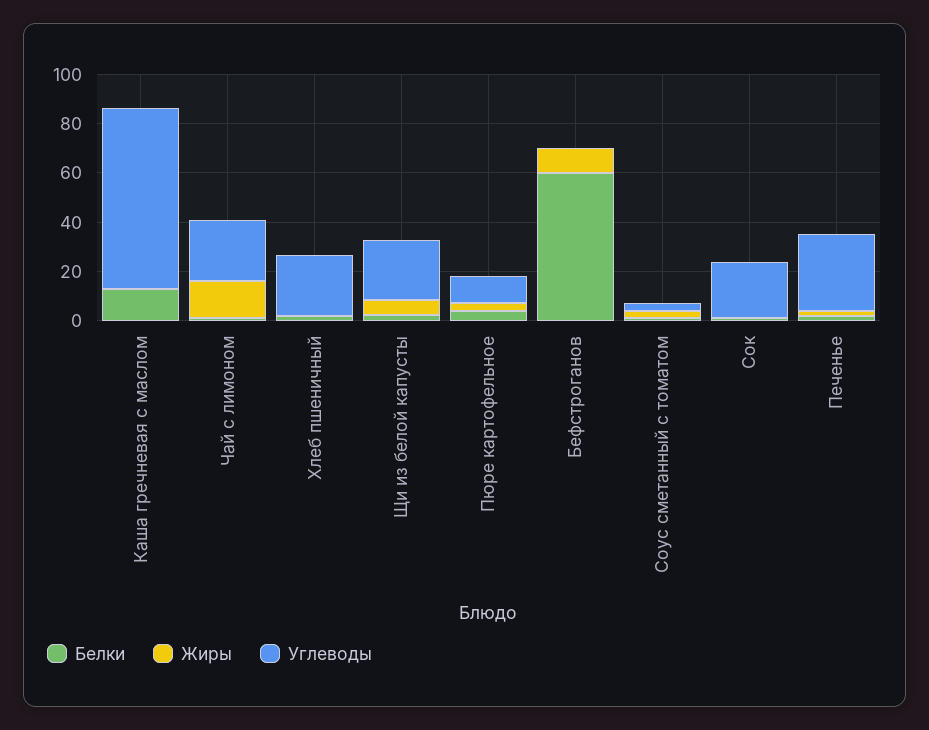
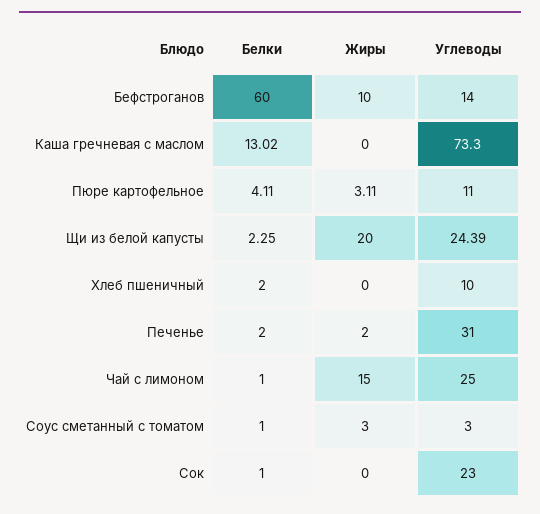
Углеводы, Хлеб пшеничный: 25 -> 10
Жиры, Щи из белой капусты: 5 -> 20
Углеводы, Бефстроганов: 0 -> 14

